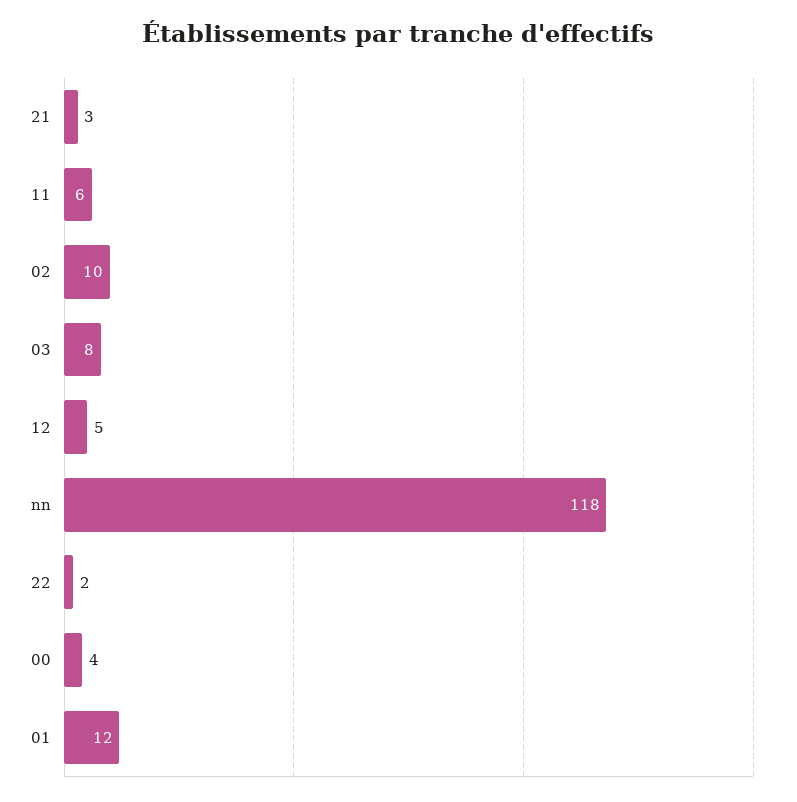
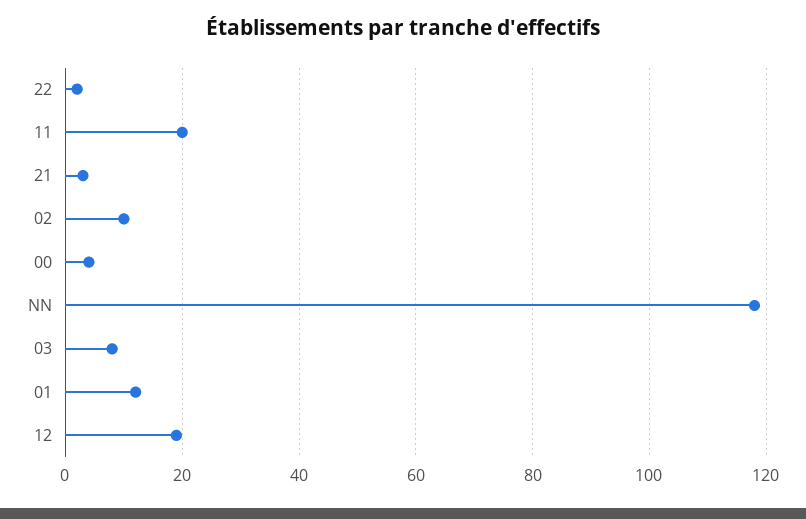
11: 6 -> 20
12: 5 -> 20

